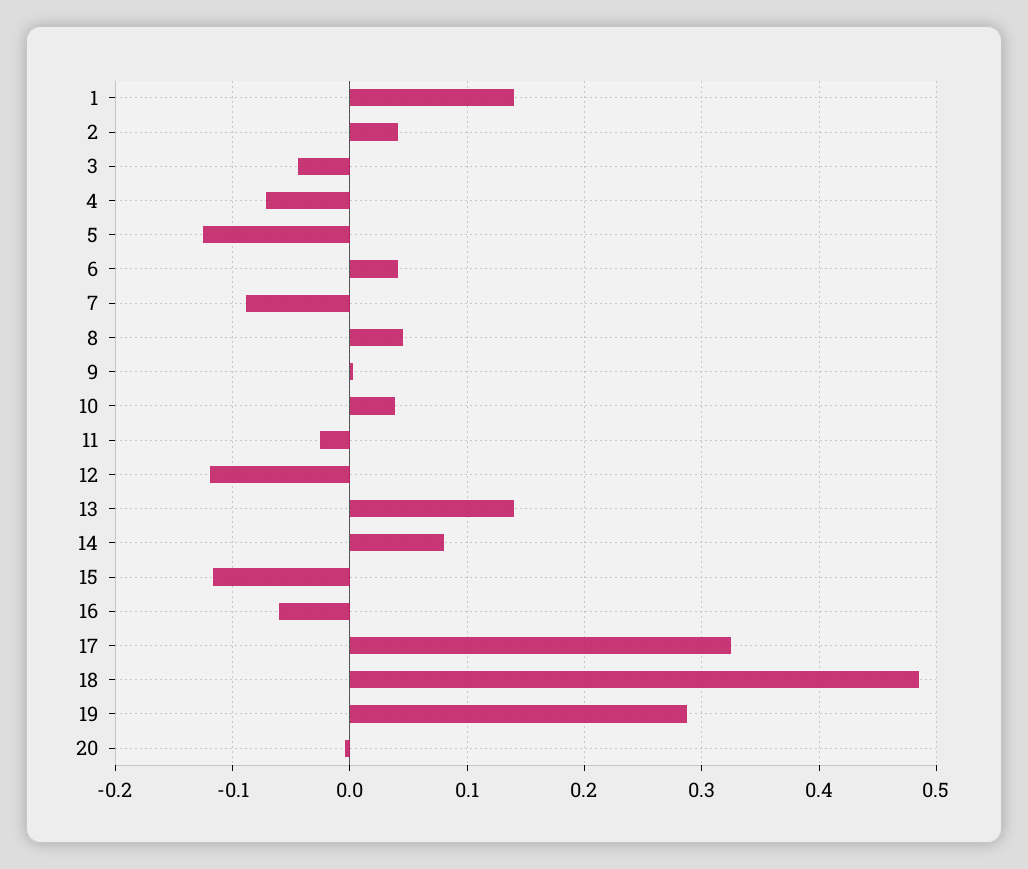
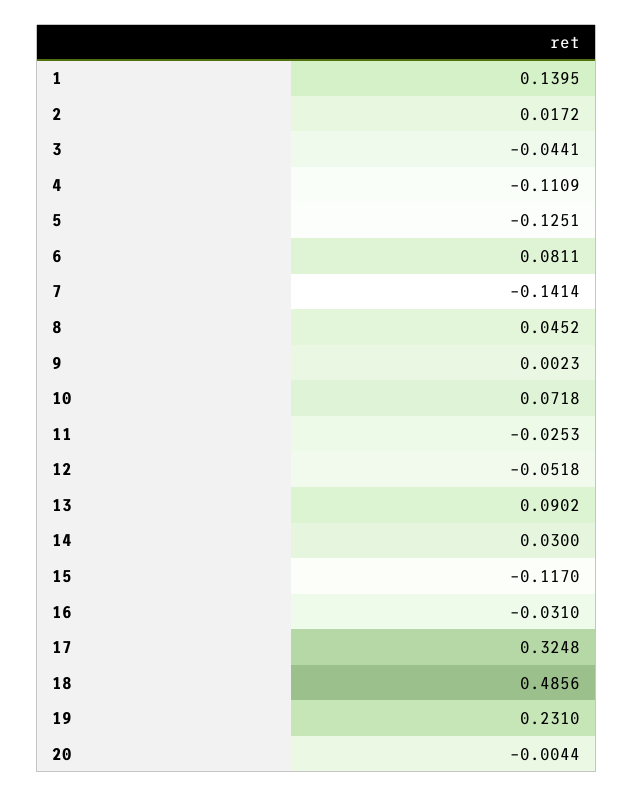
2: 0.04 -> 0.0172
4: -0.07 -> -0.1109
6: 0.04 -> 0.0811
7: -0.09 -> -0.1414
10: 0.04 -> 0.0718
12: -0.12 -> -0.0518
13: 0.14 -> 0.0902
14: 0.08 -> 0.03
16: -0.06 -> -0.031
19: 0.29 -> 0.231

